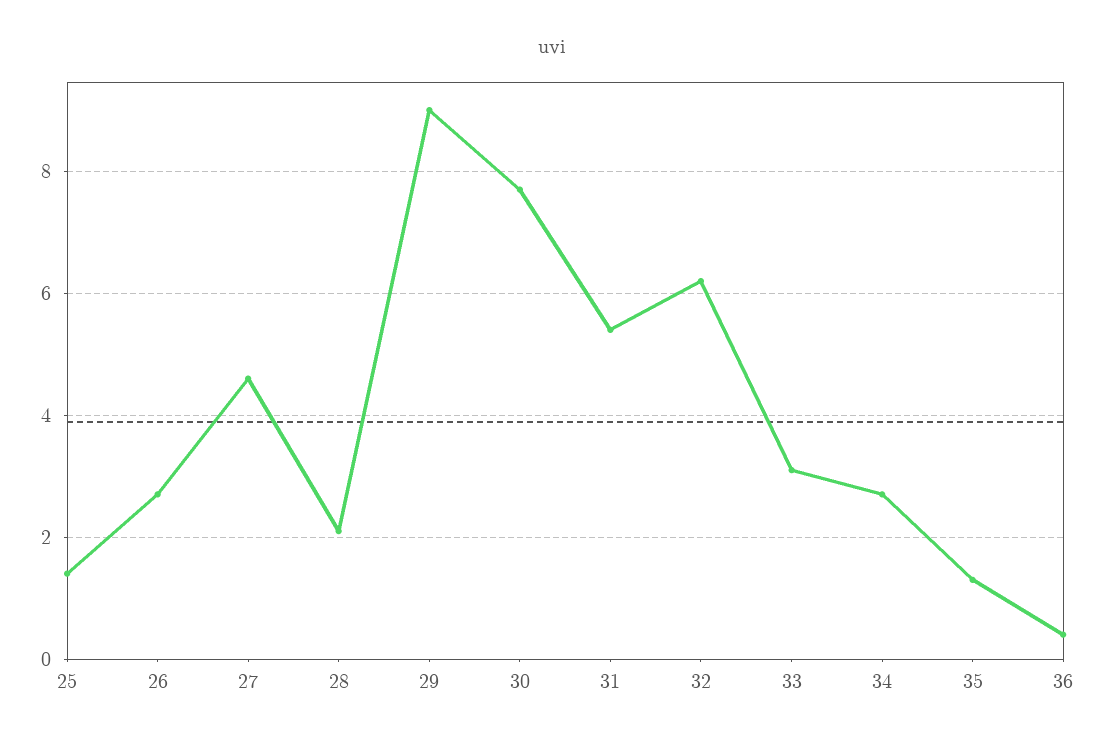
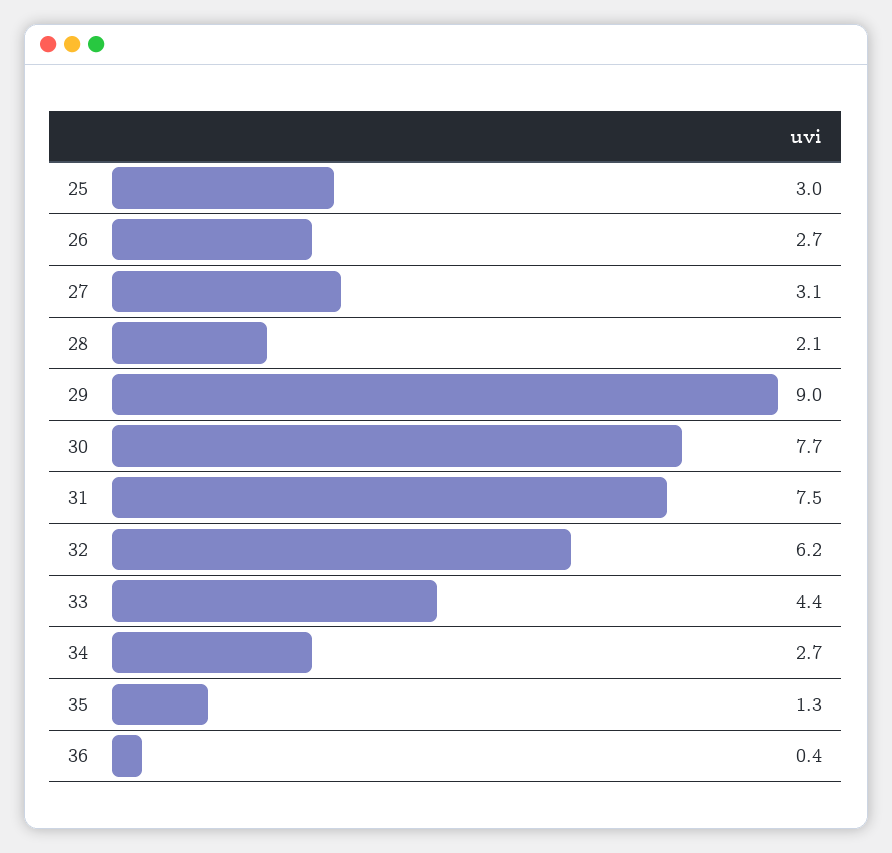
25: 1.5 -> 3
27: 4.5 -> 3.1
31: 5.5 -> 7.5
33: 3 -> 4.4

